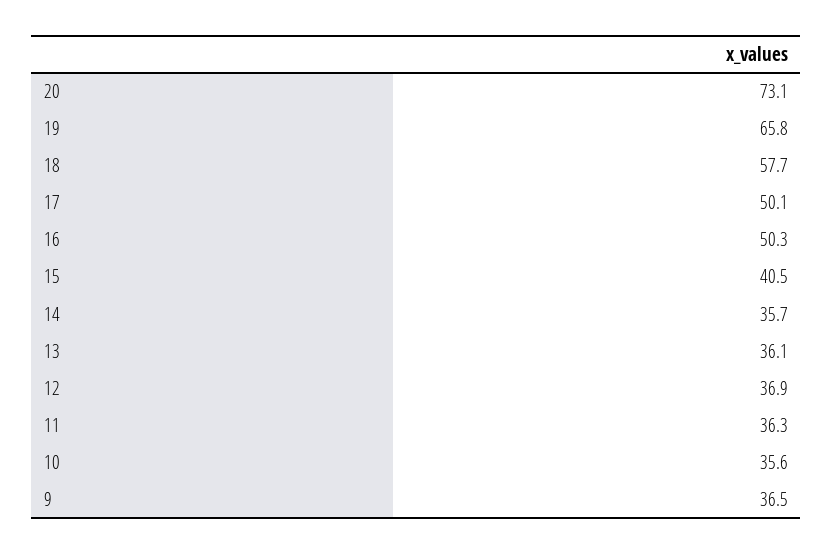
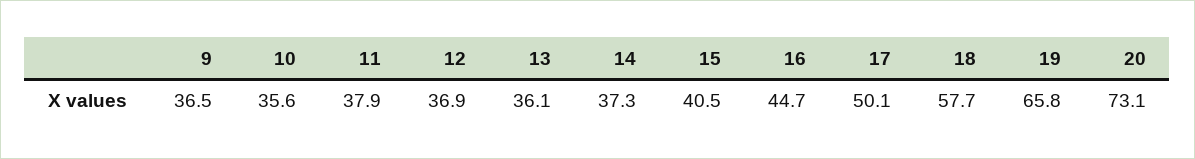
16: 50.3 -> 44.7
14: 35.7 -> 37.3
11: 36.3 -> 37.9

